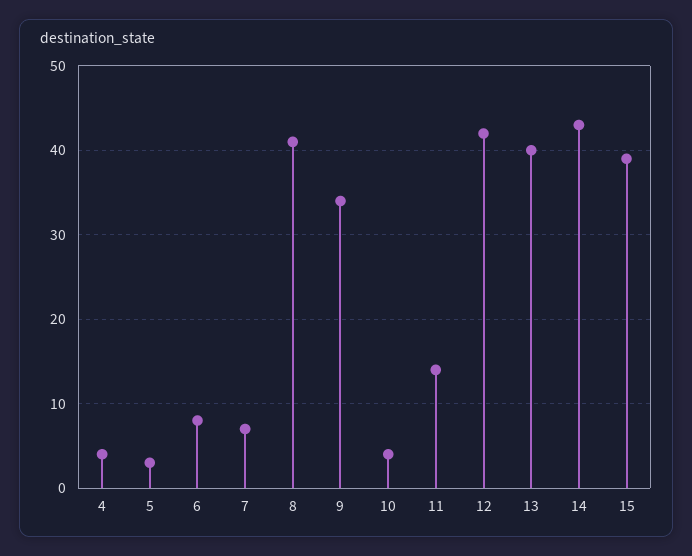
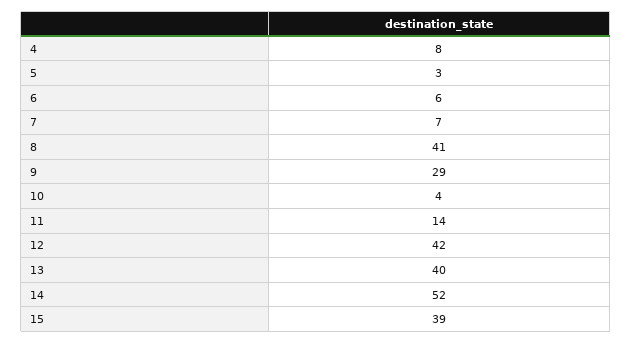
4: 4 -> 8
6: 8 -> 6
9: 34 -> 29
14: 43 -> 52

